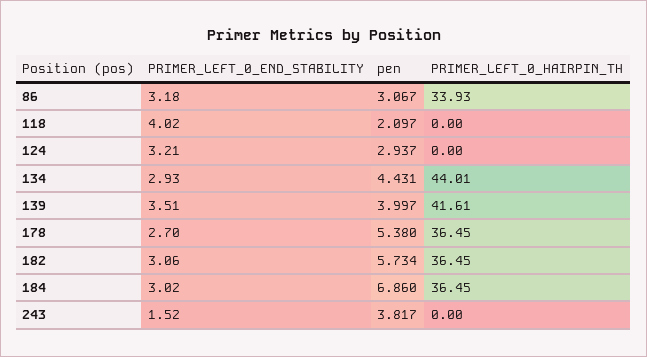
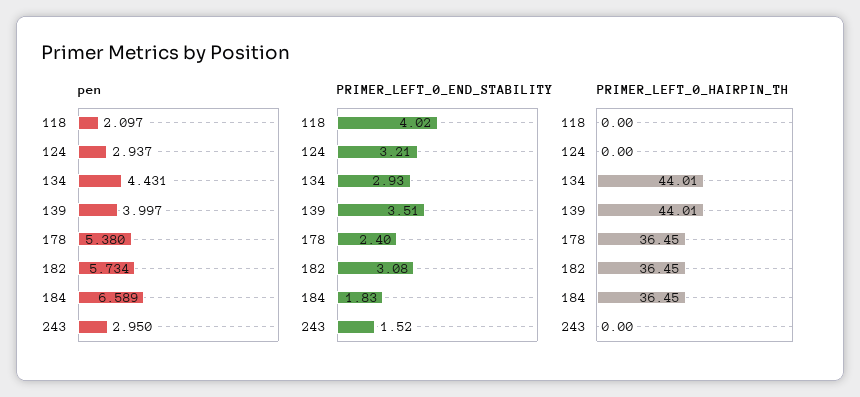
PRIMER_LEFT_0_END_STABILITY, 86: 3.18 -> none
pen, 86: 3.067 -> none
PRIMER_LEFT_0_HAIRPIN_TH, 86: 33.93 -> none
PRIMER_LEFT_0_HAIRPIN_TH, 139: 41.61 -> 44.01
PRIMER_LEFT_0_END_STABILITY, 178: 2.7 -> 2.4
PRIMER_LEFT_0_END_STABILITY, 182: 3.06 -> 3.08
PRIMER_LEFT_0_END_STABILITY, 184: 3.02 -> 1.83
pen, 184: 6.86 -> 6.589
pen, 243: 3.817 -> 2.95

